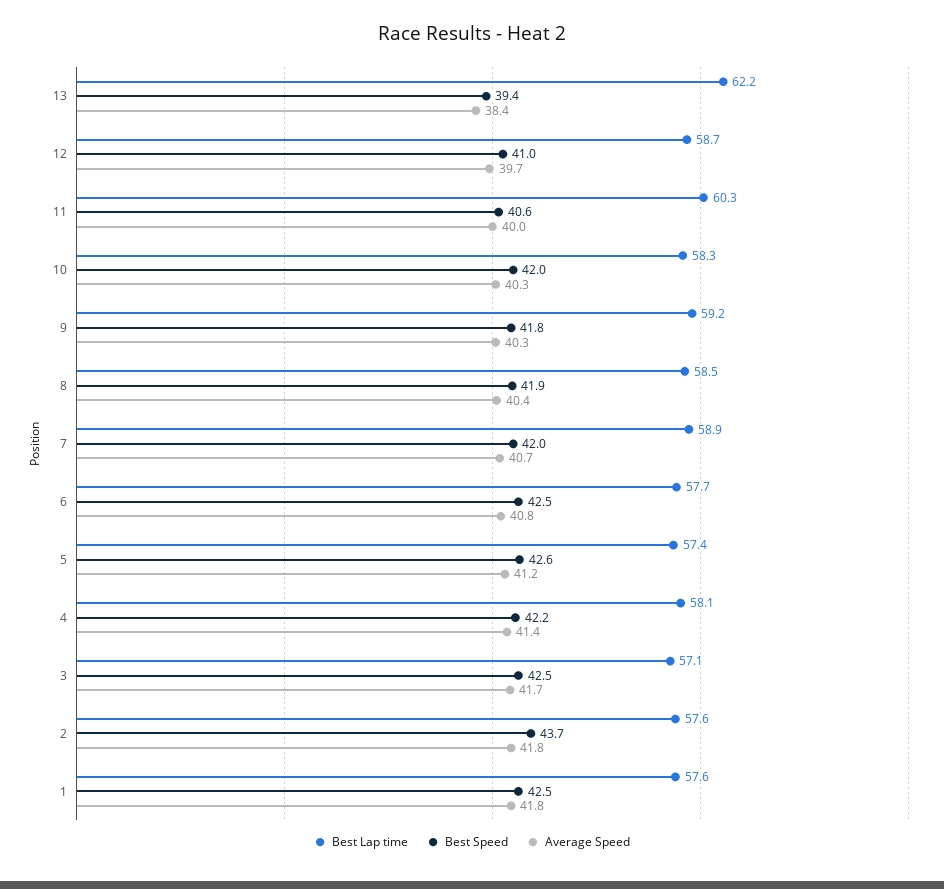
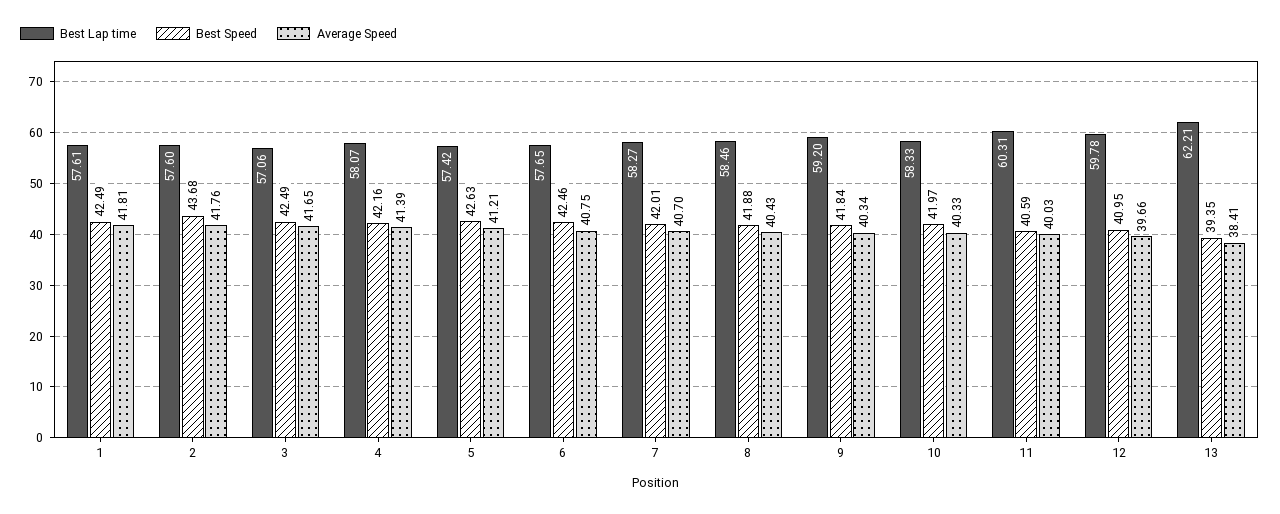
Best Lap time, 12: 58.7 -> 59.78
Best Lap time, 7: 58.9 -> 58.27

